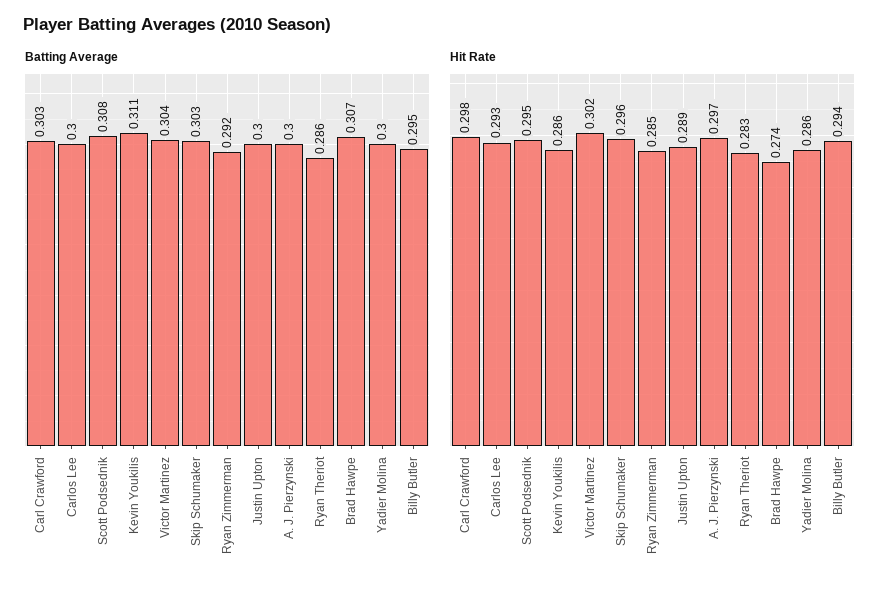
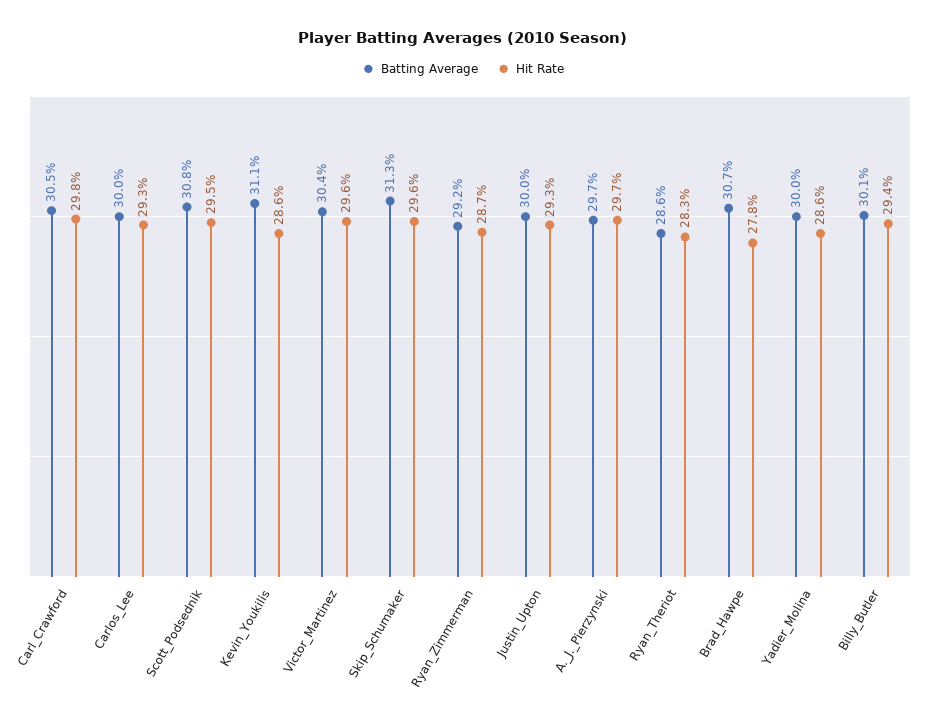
Batting Average, Carl Crawford: 0.303 -> 0.305
Batting Average, Skip Schumaker: 0.303 -> 0.313
Batting Average, A. J. Pierzynski: 0.3 -> 0.297
Batting Average, Billy Butler: 0.295 -> 0.301
Hit Rate, Victor Martinez: 0.302 -> 0.296
Hit Rate, Ryan Zimmerman: 0.285 -> 0.287
Hit Rate, Justin Upton: 0.289 -> 0.293
Hit Rate, Brad Hawpe: 0.274 -> 0.278

